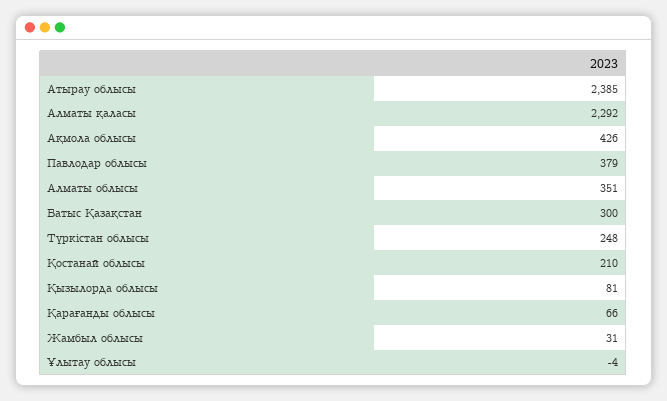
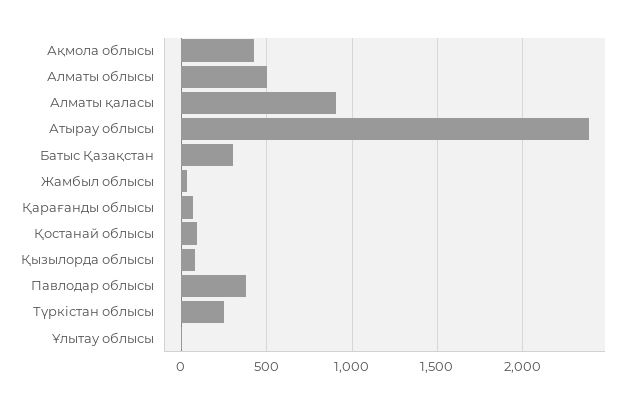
Алматы қаласы: 2292 -> 900
Алматы облысы: 351 -> 500
Қостанай облысы: 210 -> 100

